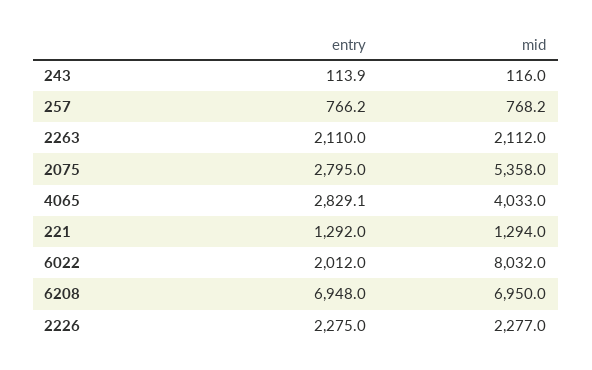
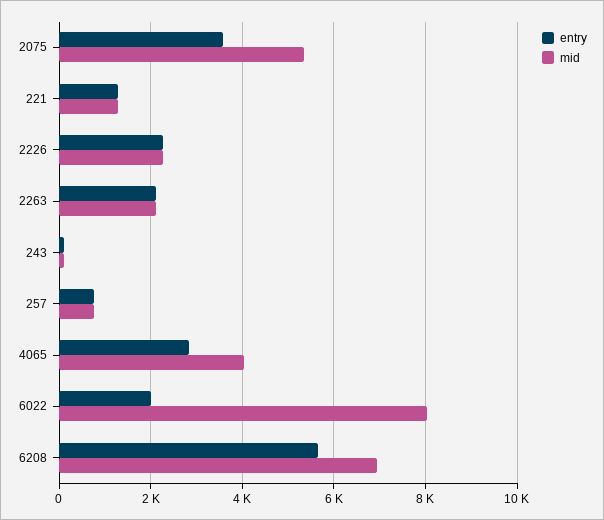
entry, 2075: 2795 -> 3600
entry, 6208: 6948 -> 5600

